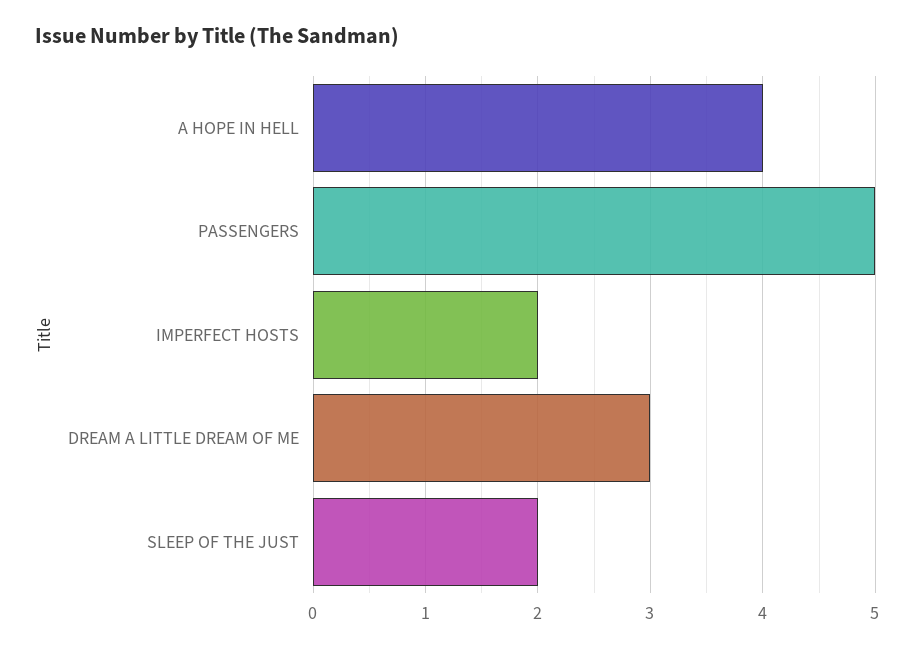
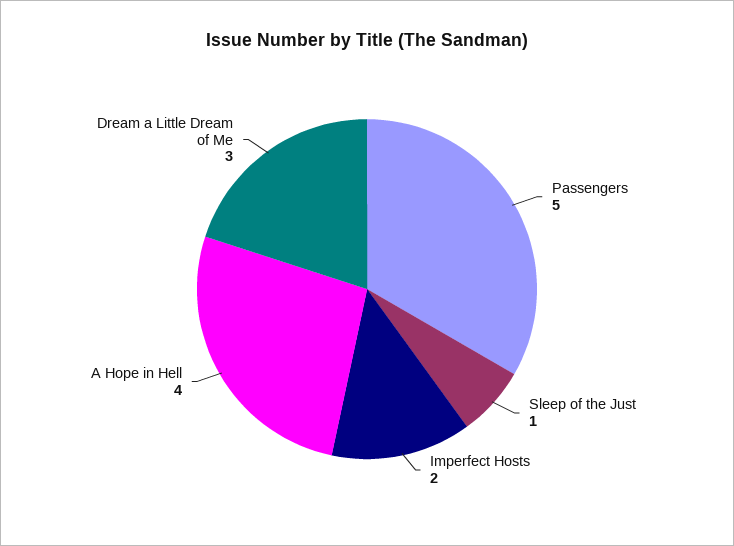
SLEEP OF THE JUST: 2 -> 1

